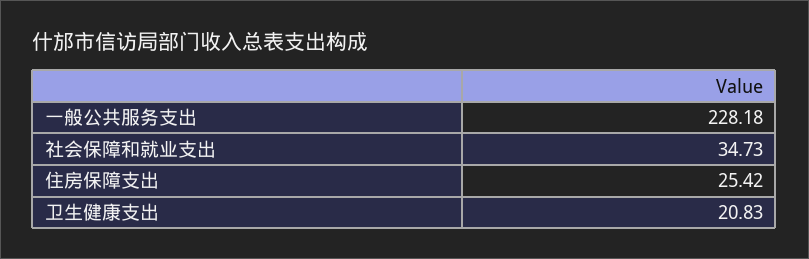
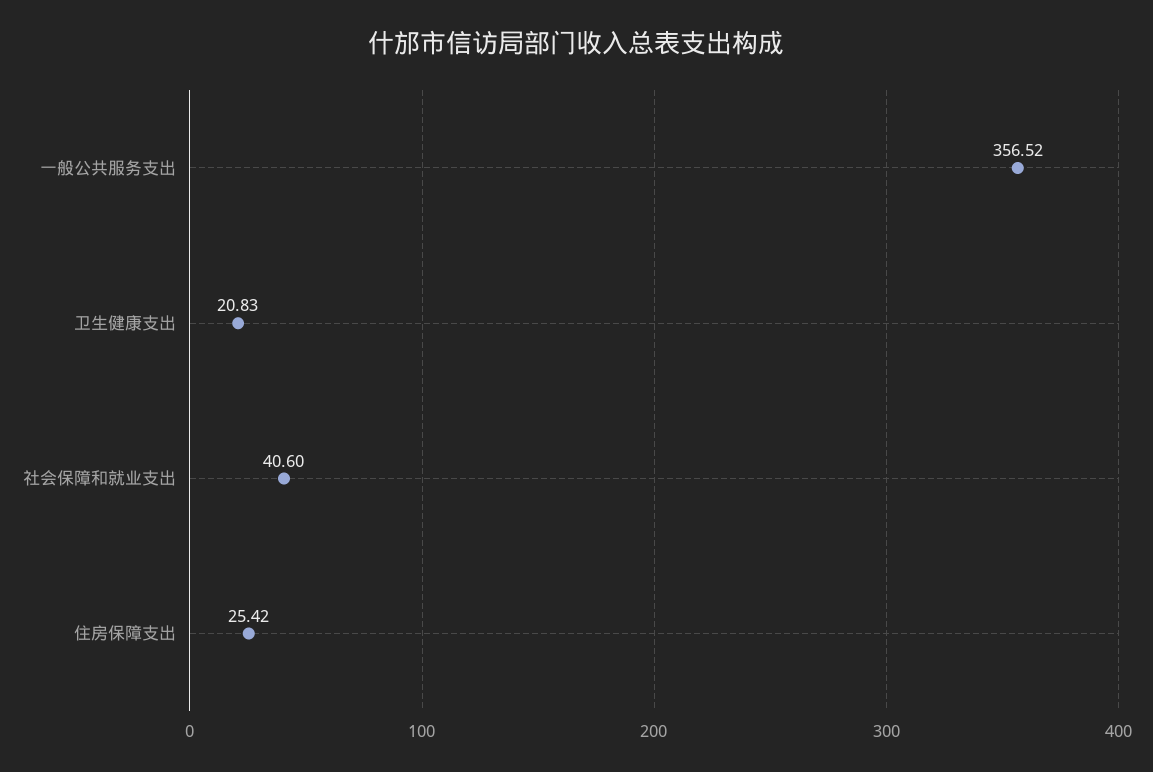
一般公共服务支出: 228.18 -> 356.52
社会保障和就业支出: 34.73 -> 40.6

